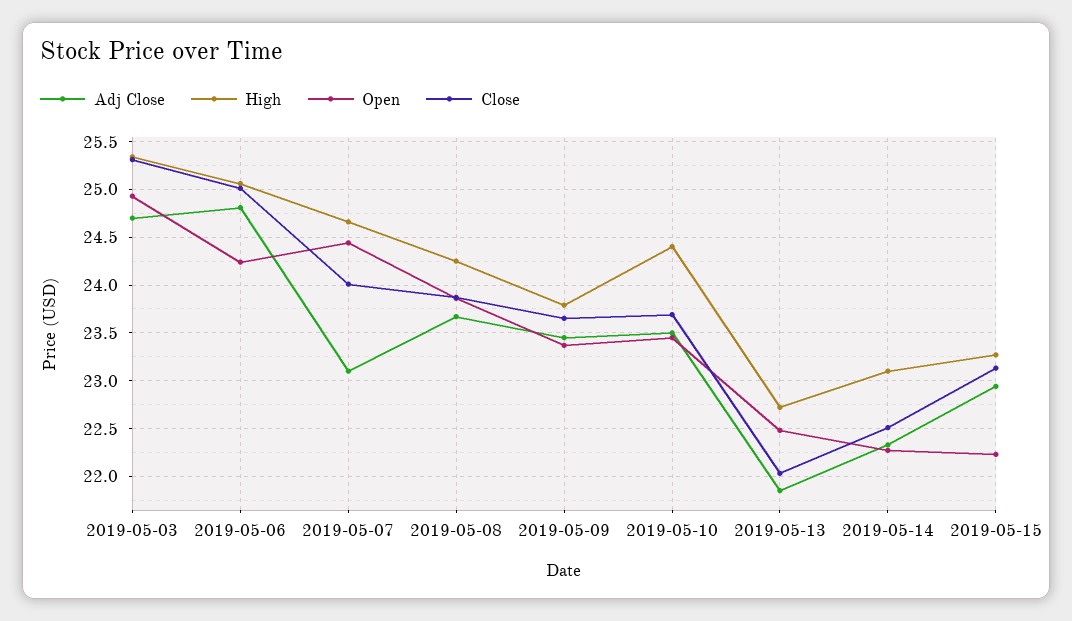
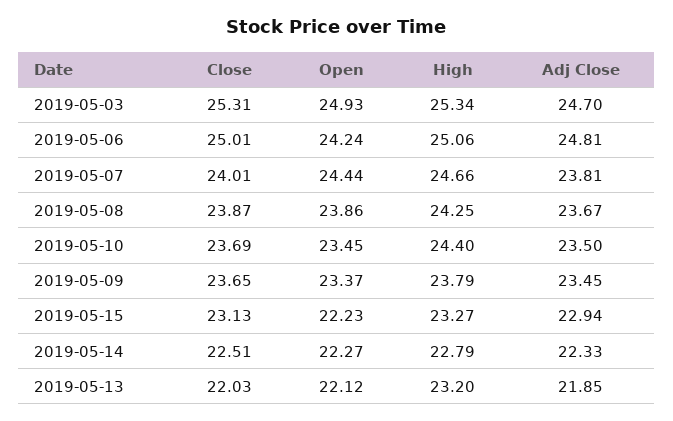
Adj Close, 2019-05-07: 23.1 -> 23.81
High, 2019-05-13: 22.7 -> 23.2
Open, 2019-05-13: 22.5 -> 22.12
High, 2019-05-14: 23.1 -> 22.79

